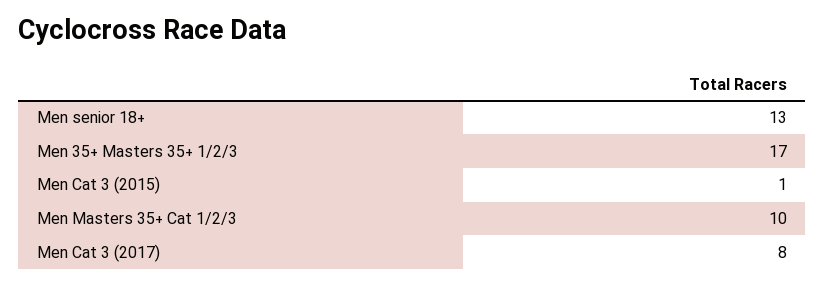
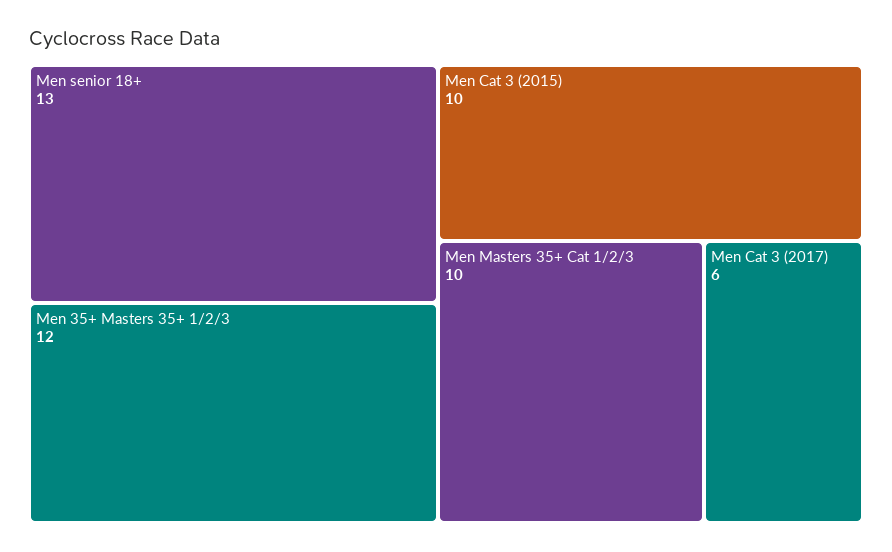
Men 35+ Masters 35+ 1/2/3: 17 -> 12
Men Cat 3 (2015): 1 -> 10
Men Cat 3 (2017): 8 -> 6

